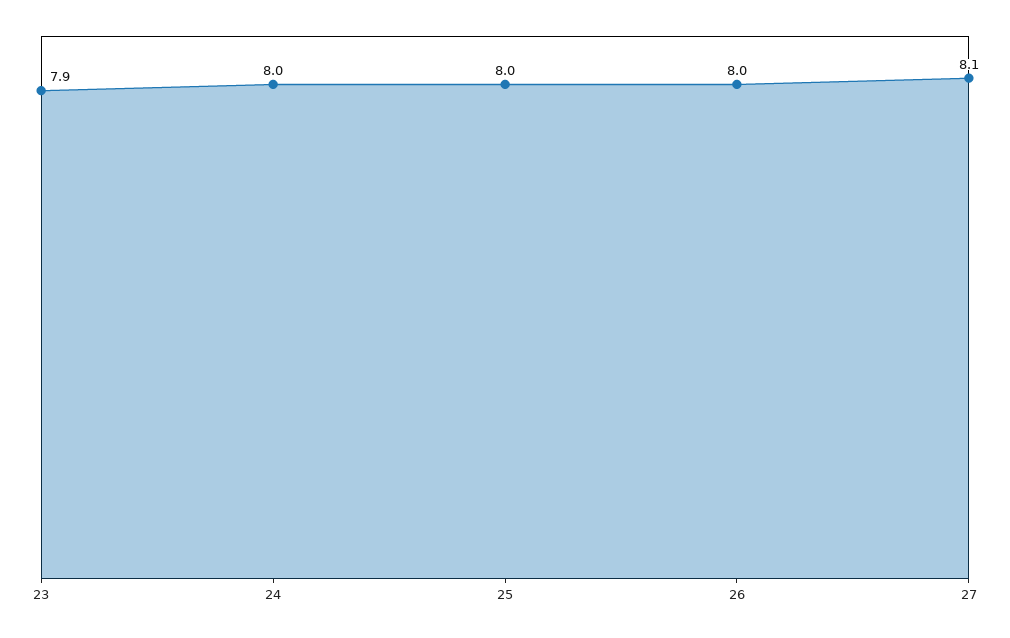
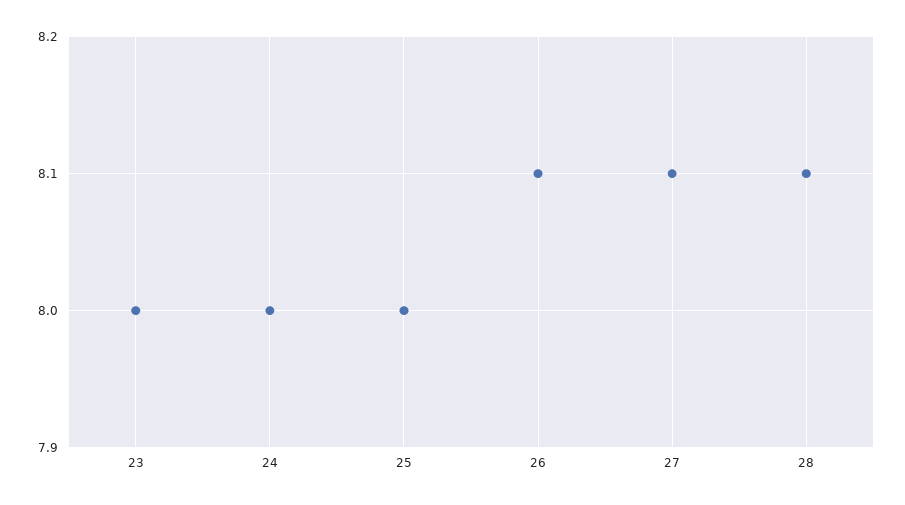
23: 7.9 -> 8
26: 8 -> 8.1
28: none -> 8.1

